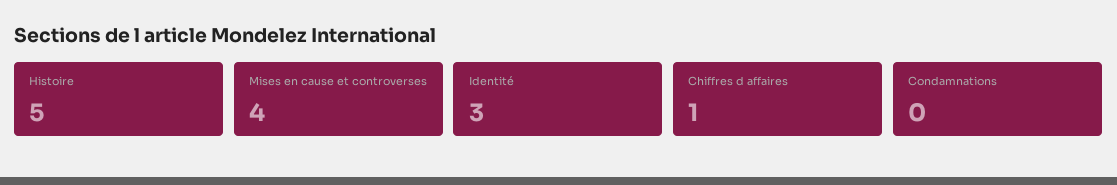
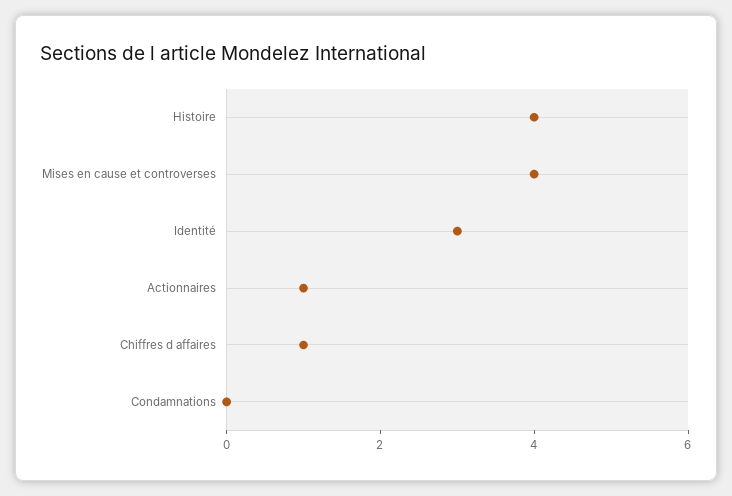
Histoire: 5 -> 4
Actionnaires: none -> 1

